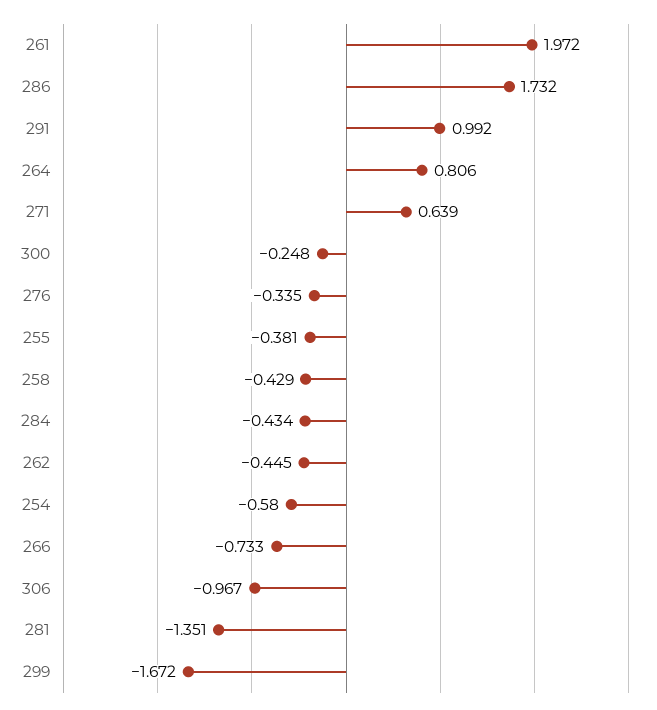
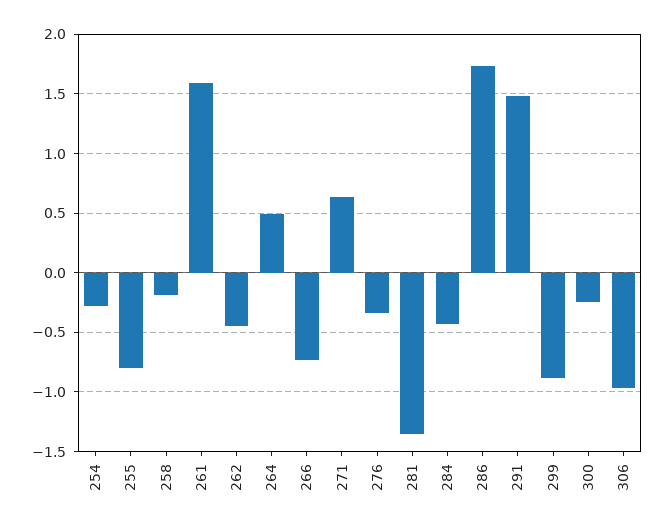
261: 1.972 -> 1.6
291: 0.992 -> 1.5
264: 0.806 -> 0.5
255: -0.381 -> -0.8
258: -0.429 -> -0.2
254: -0.58 -> -0.3
299: -1.672 -> -0.9

